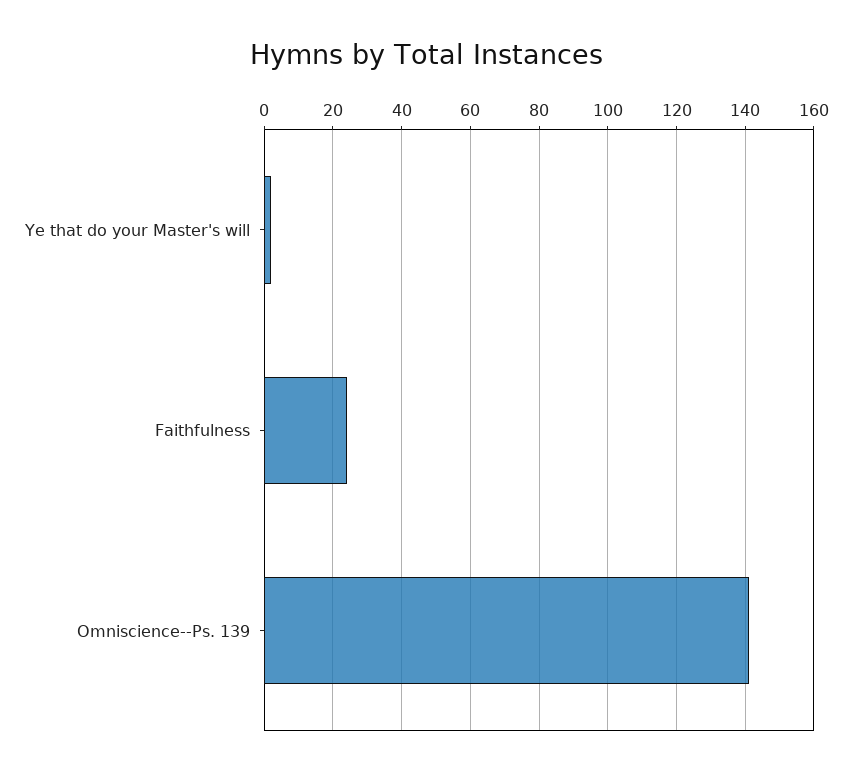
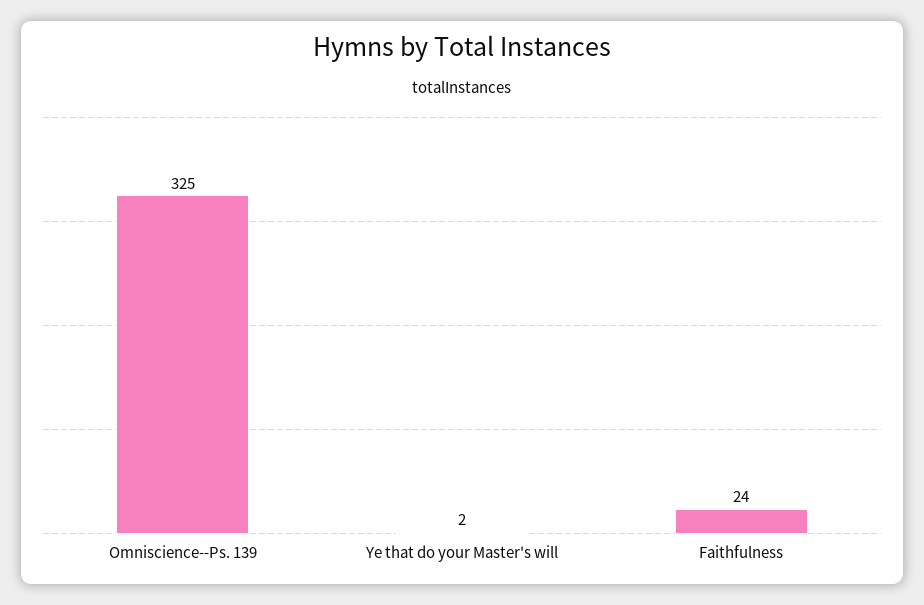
Omniscience--Ps. 139: 140 -> 325

